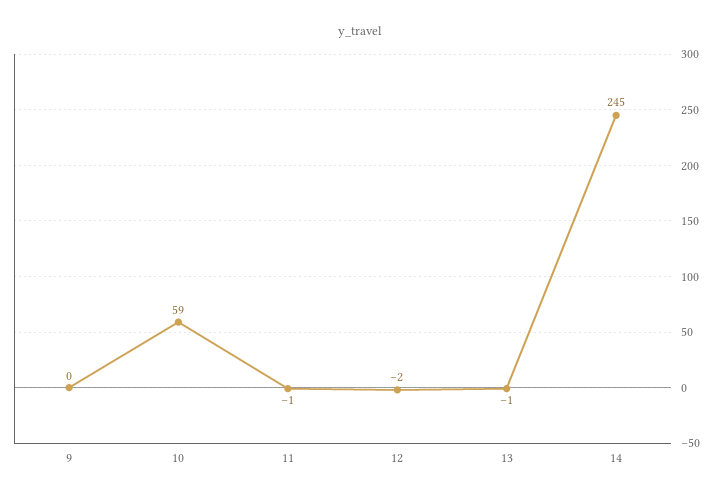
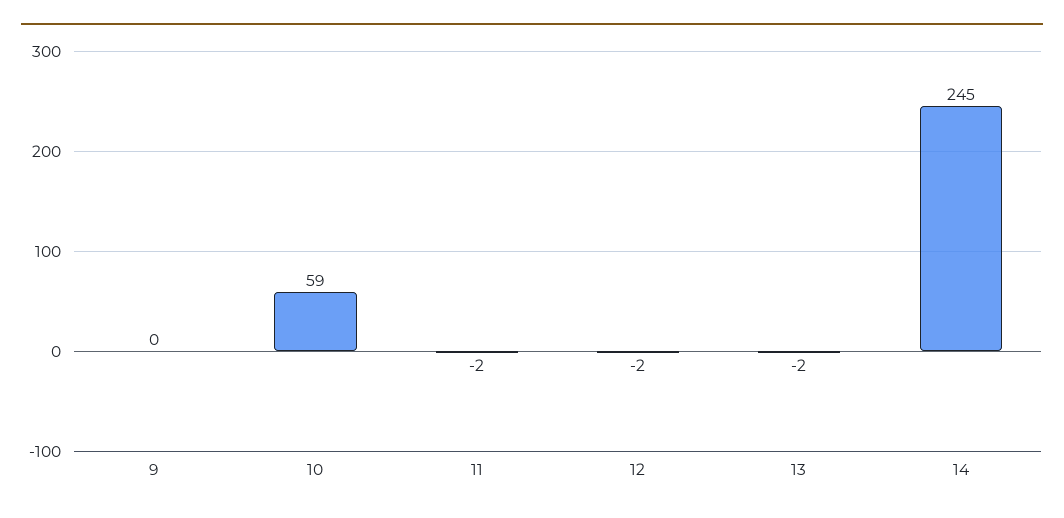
11: -1 -> -2
13: -1 -> -2

